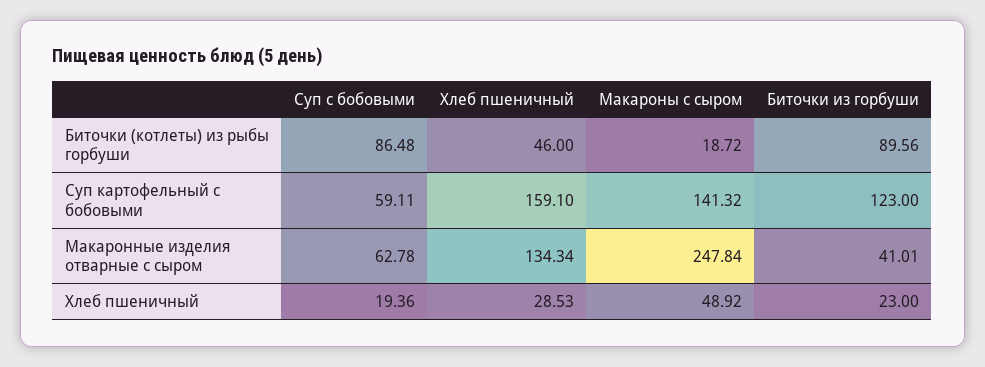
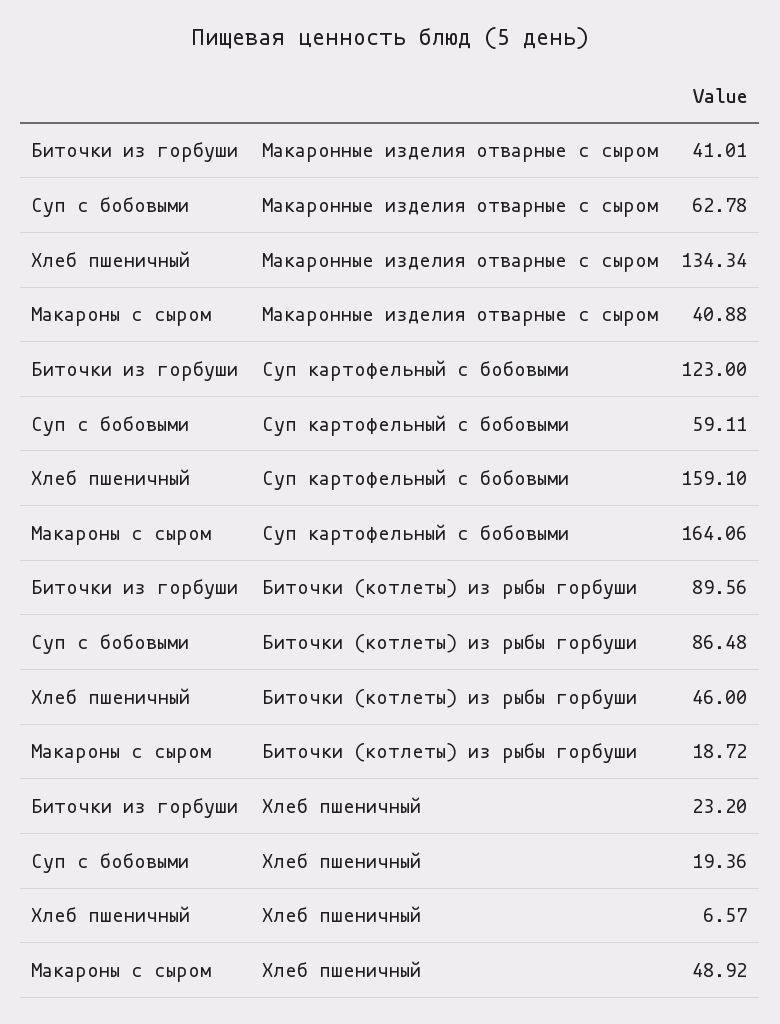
Макароны с сыром, Суп картофельный с бобовыми: 141.32 -> 164.06
Макароны с сыром, Макаронные изделия отварные с сыром: 247.84 -> 40.88
Хлеб пшеничный, Хлеб пшеничный: 28.53 -> 6.57
Биточки из горбуши, Хлеб пшеничный: 23 -> 23.2

